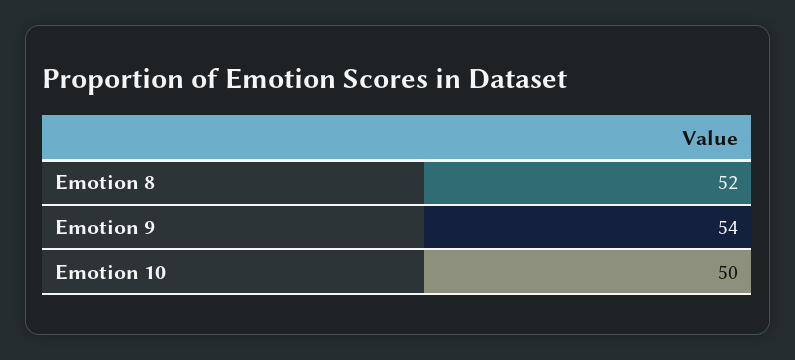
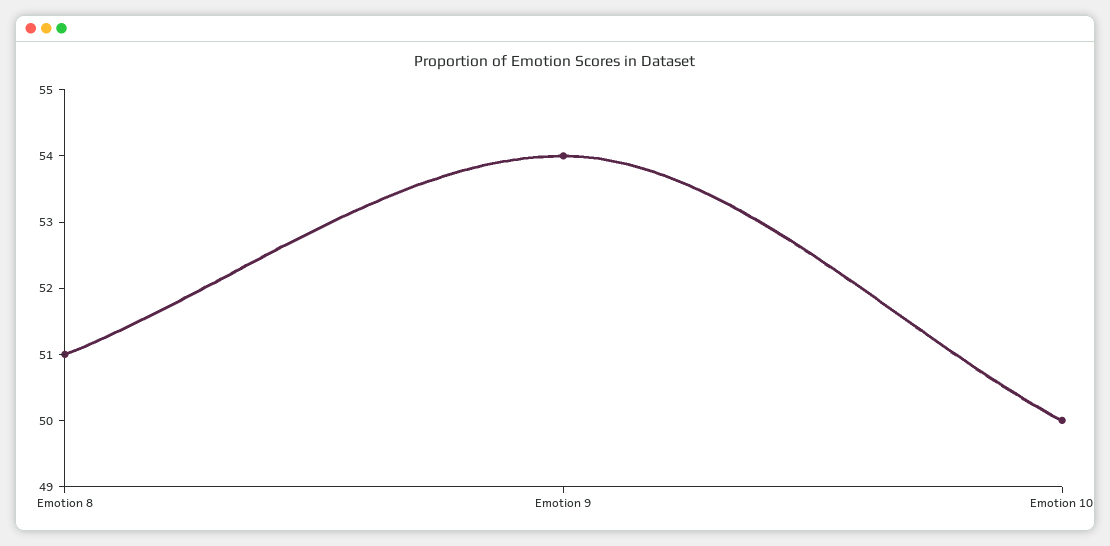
Emotion 8: 52 -> 51

